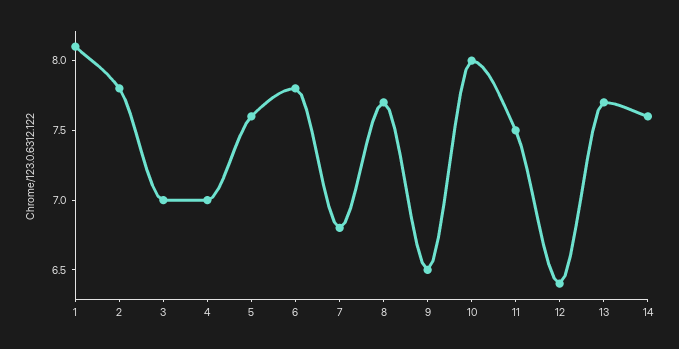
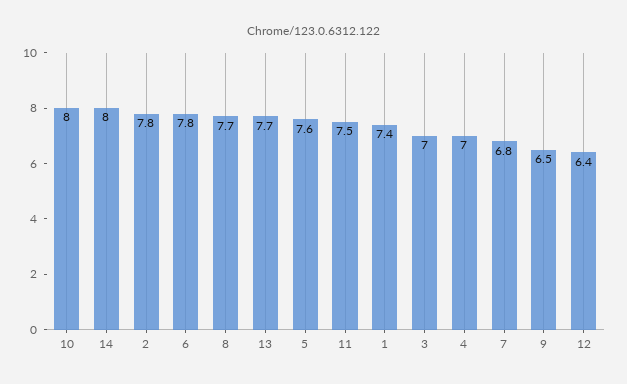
1: 8.1 -> 7.4
14: 7.6 -> 8

